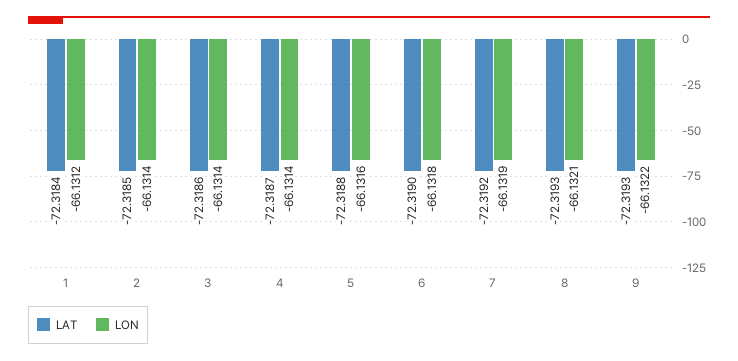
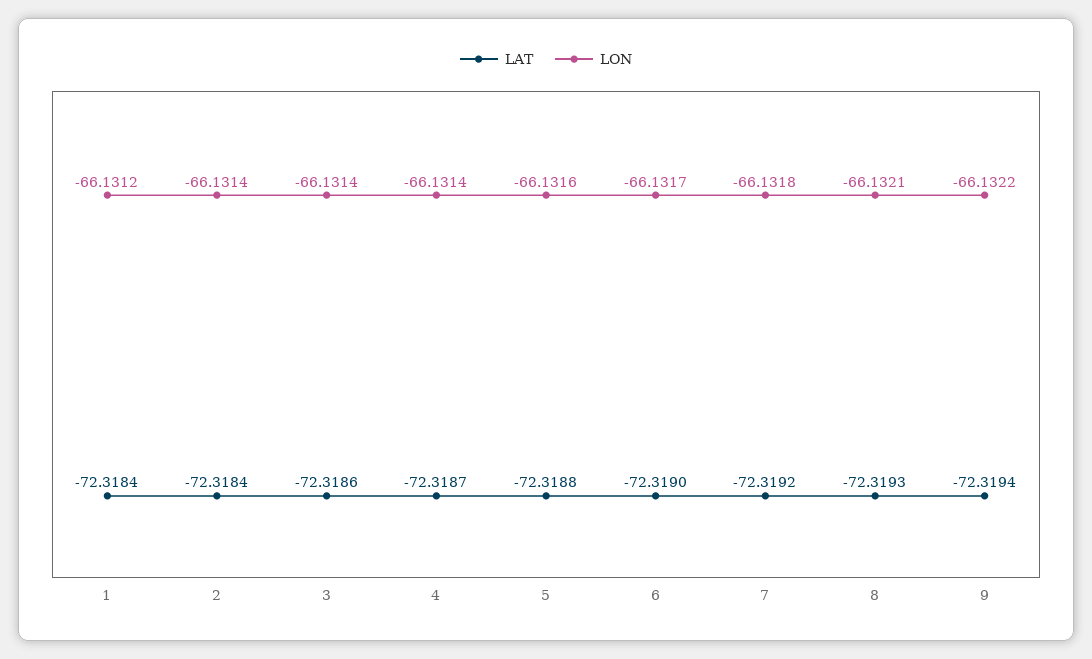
LAT, 2: -72.3185 -> -72.3184
LON, 6: -66.1318 -> -66.1317
LON, 7: -66.1319 -> -66.1318
LAT, 9: -72.3193 -> -72.3194

